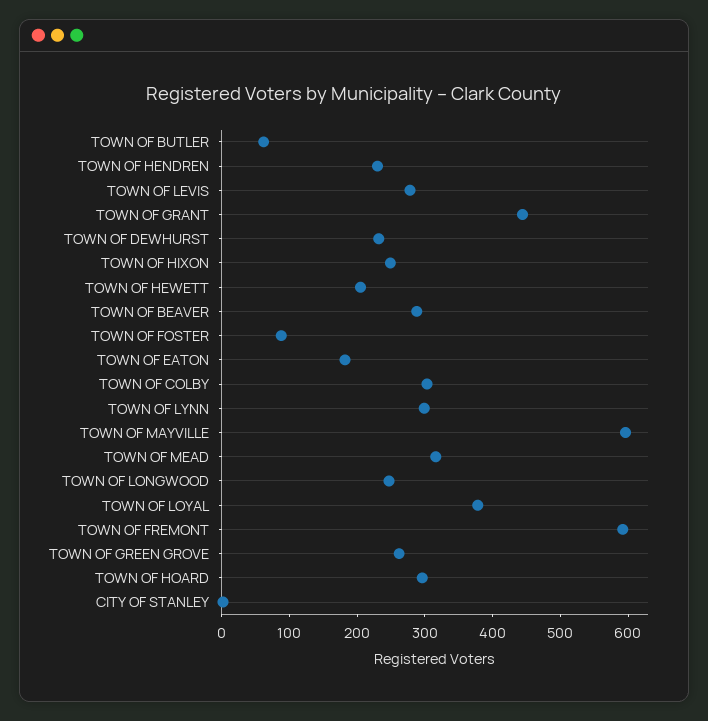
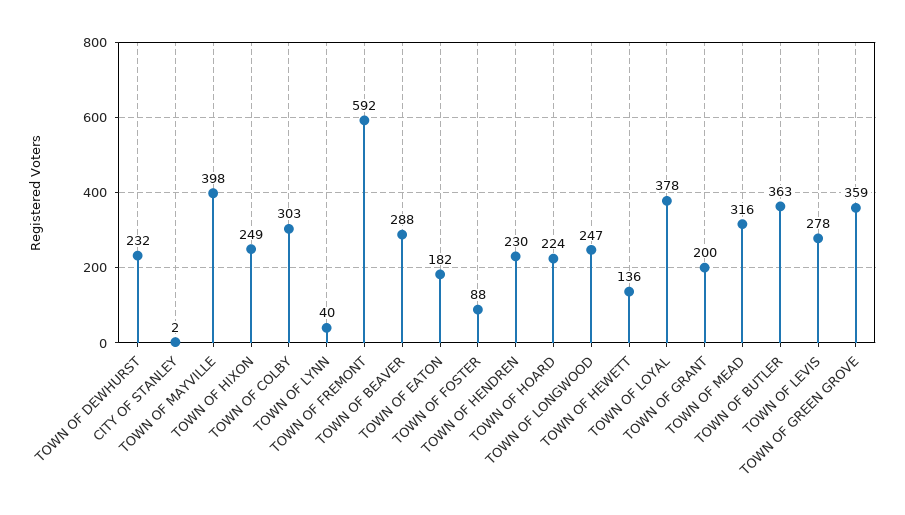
TOWN OF BUTLER: 60 -> 363
TOWN OF GRANT: 440 -> 200
TOWN OF HEWETT: 200 -> 136
TOWN OF LYNN: 300 -> 40
TOWN OF MAYVILLE: 600 -> 398
TOWN OF GREEN GROVE: 260 -> 359
TOWN OF HOARD: 300 -> 224

